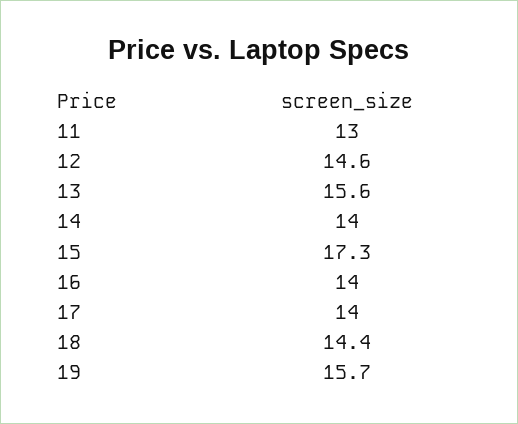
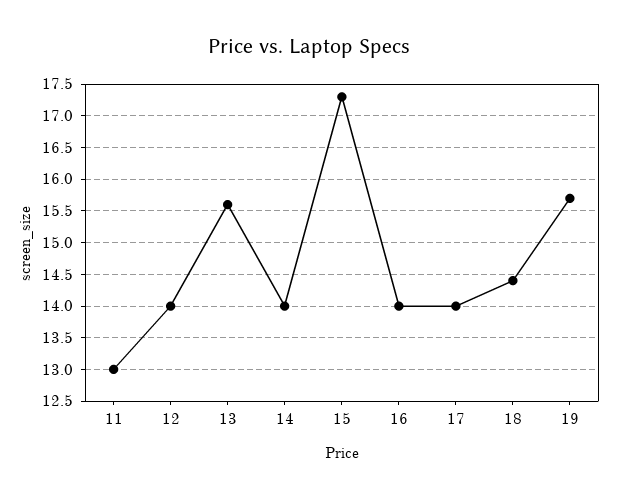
12: 14.6 -> 14

